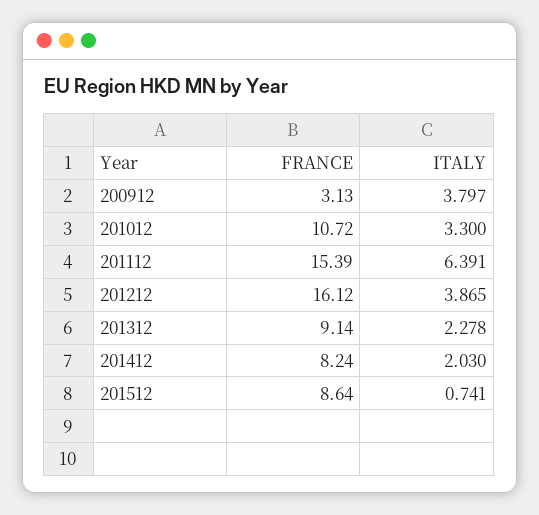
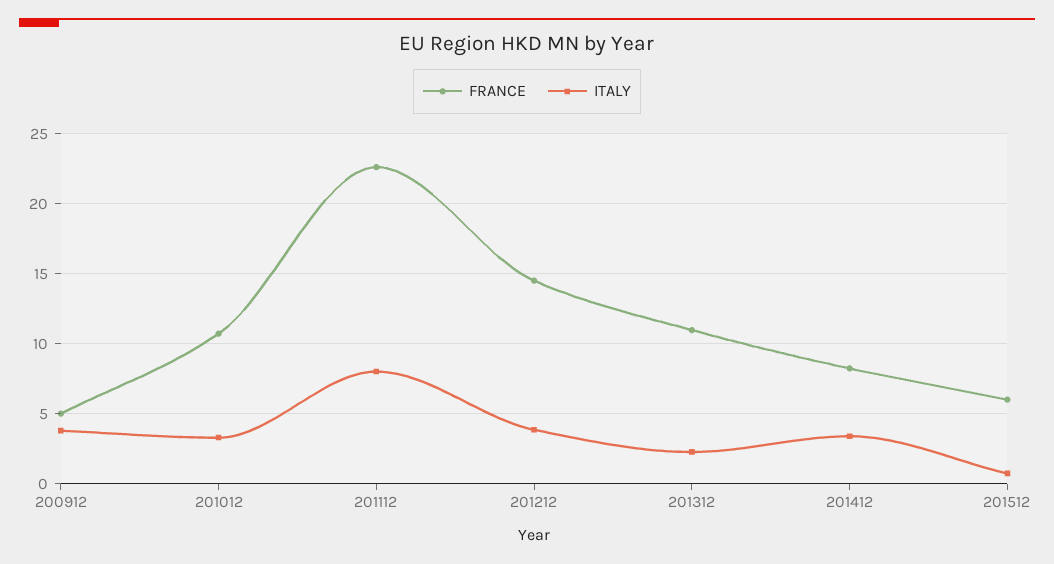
FRANCE, 200912: 3.13 -> 5
FRANCE, 201112: 15.39 -> 22.5
ITALY, 201112: 6.391 -> 8
FRANCE, 201212: 16.12 -> 14.5
FRANCE, 201312: 9.14 -> 11
ITALY, 201412: 2.03 -> 3.5
FRANCE, 201512: 8.64 -> 6

